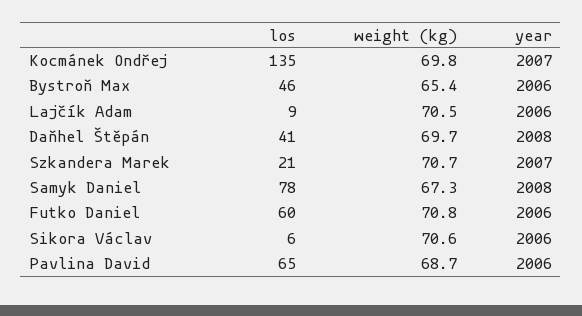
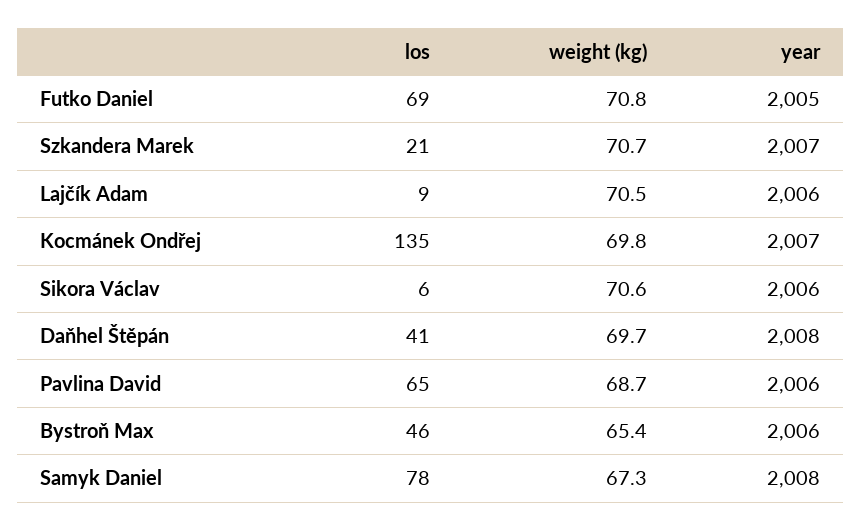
los, Futko Daniel: 60 -> 69
year, Futko Daniel: 2006 -> 2005

